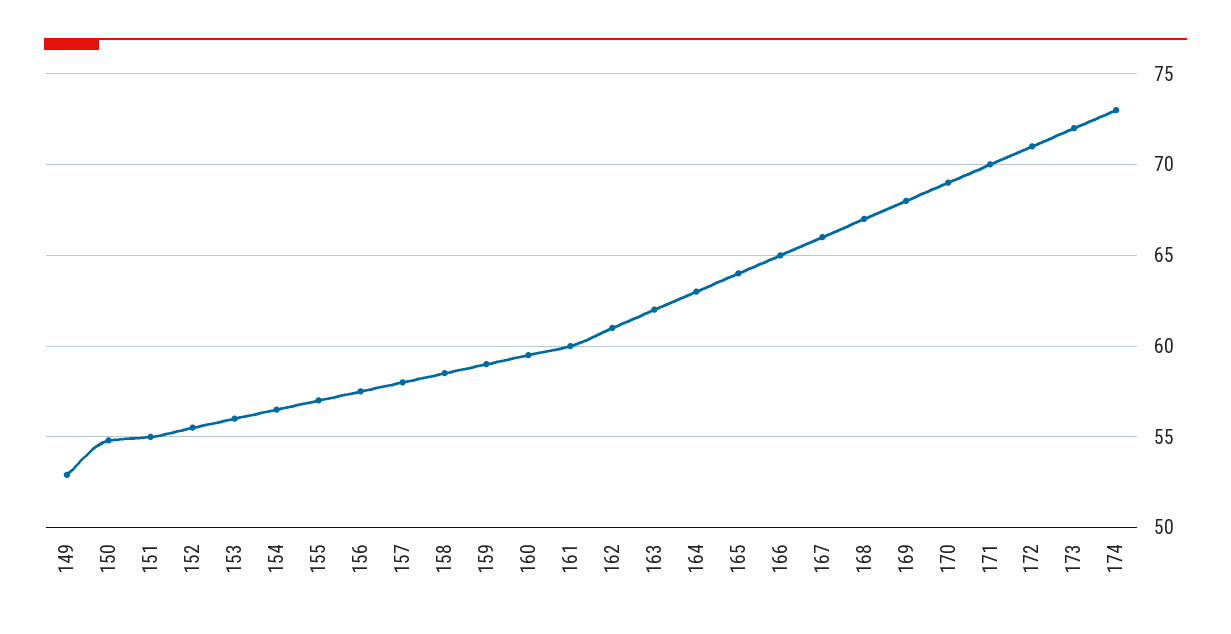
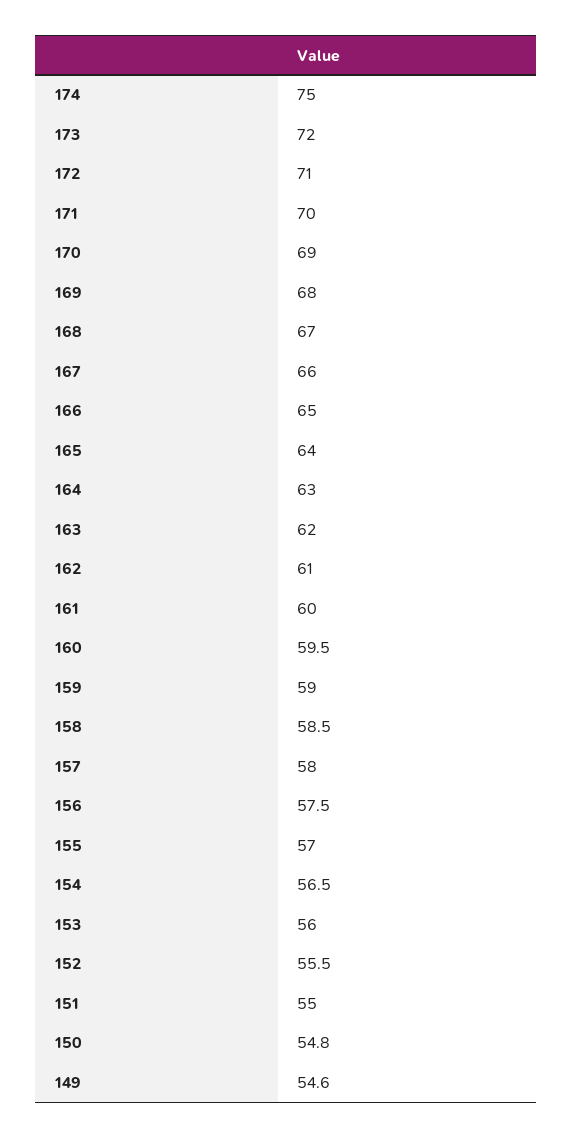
149: 53 -> 54.6
174: 73 -> 75

